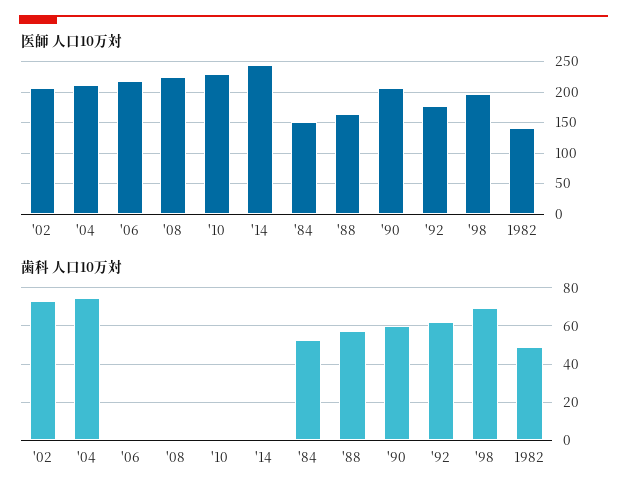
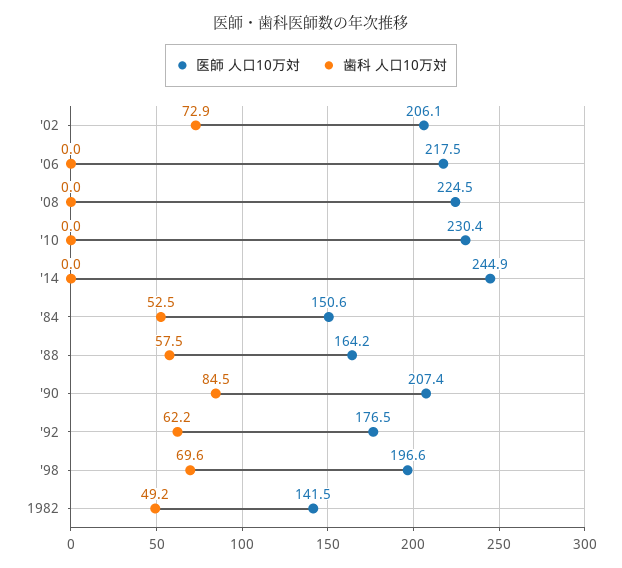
医師 人口10万対, '04: 210 -> none
歯科 人口10万対, '04: 75 -> none
歯科 人口10万対, '90: 60 -> 84.5

